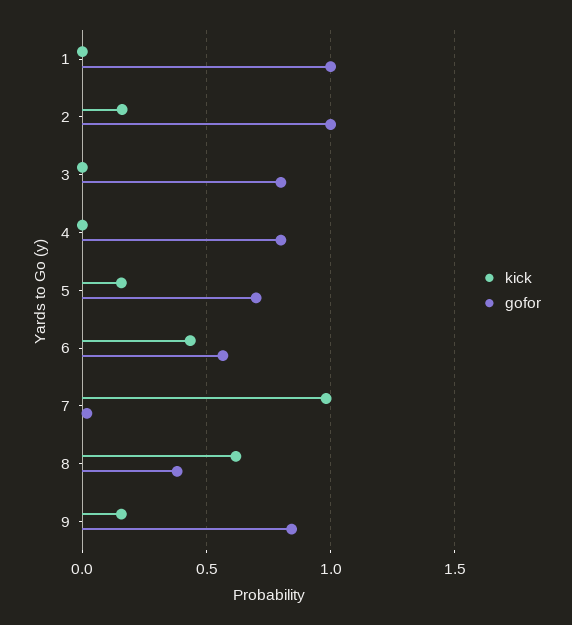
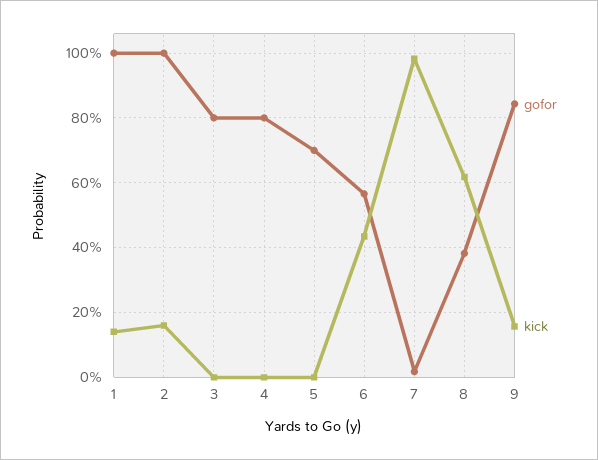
kick, 1: 0 -> 0.14
kick, 5: 0.15 -> 0

